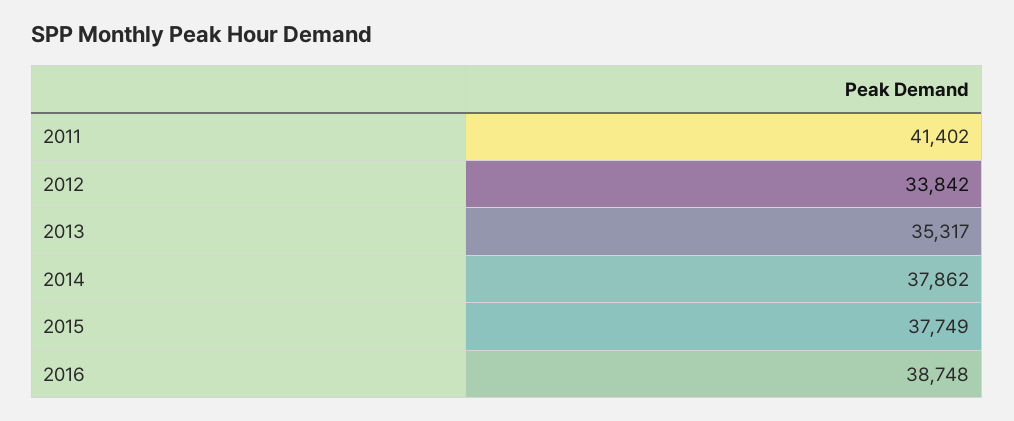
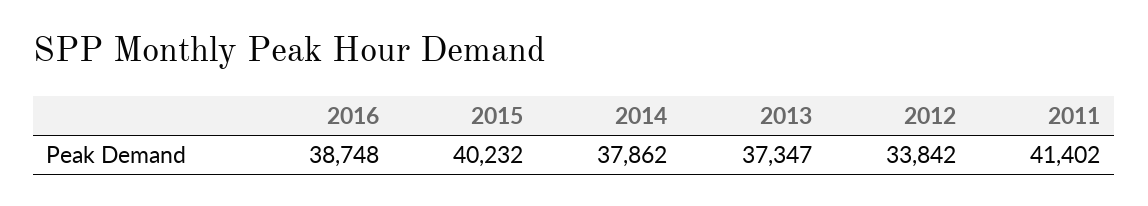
2013: 35317 -> 37347
2015: 37749 -> 40232

